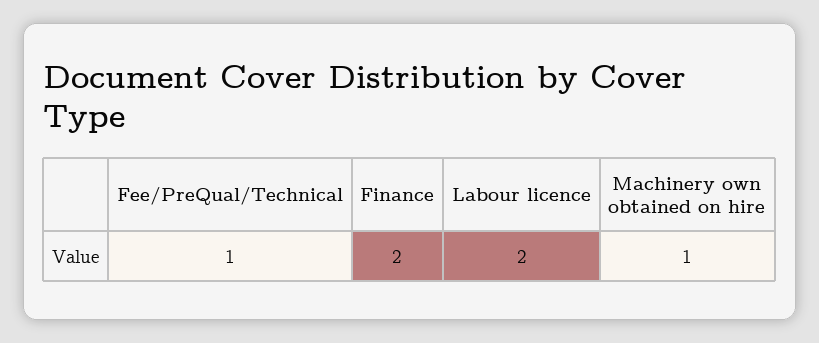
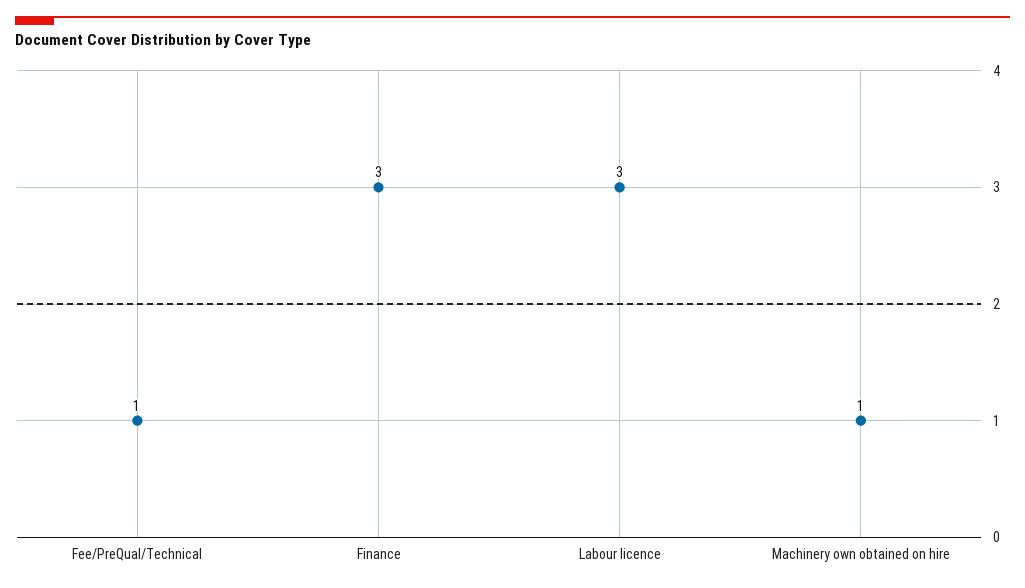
Finance: 2 -> 3
Labour licence: 2 -> 3

